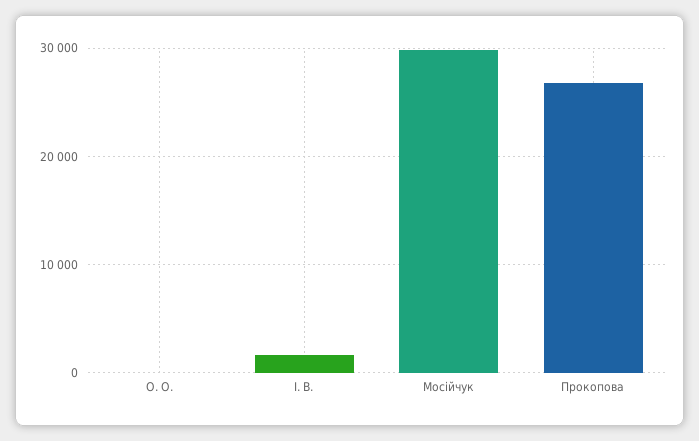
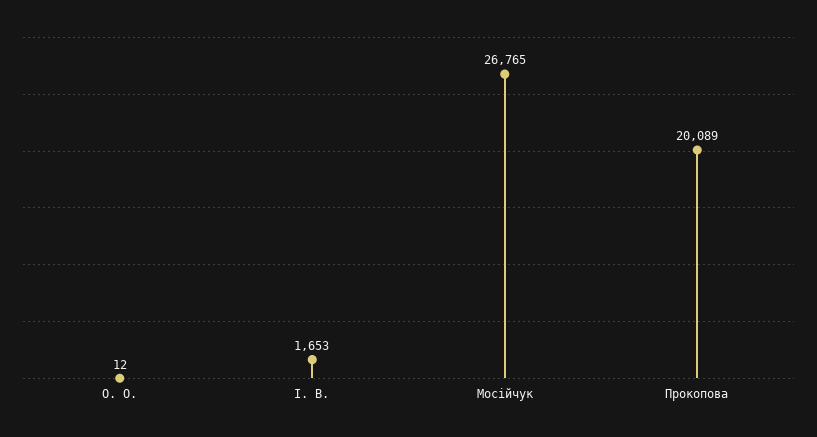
Мосійчук: 30000 -> 26765
Прокопова: 27000 -> 20089

